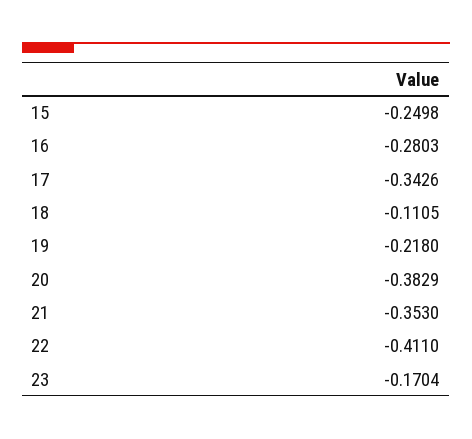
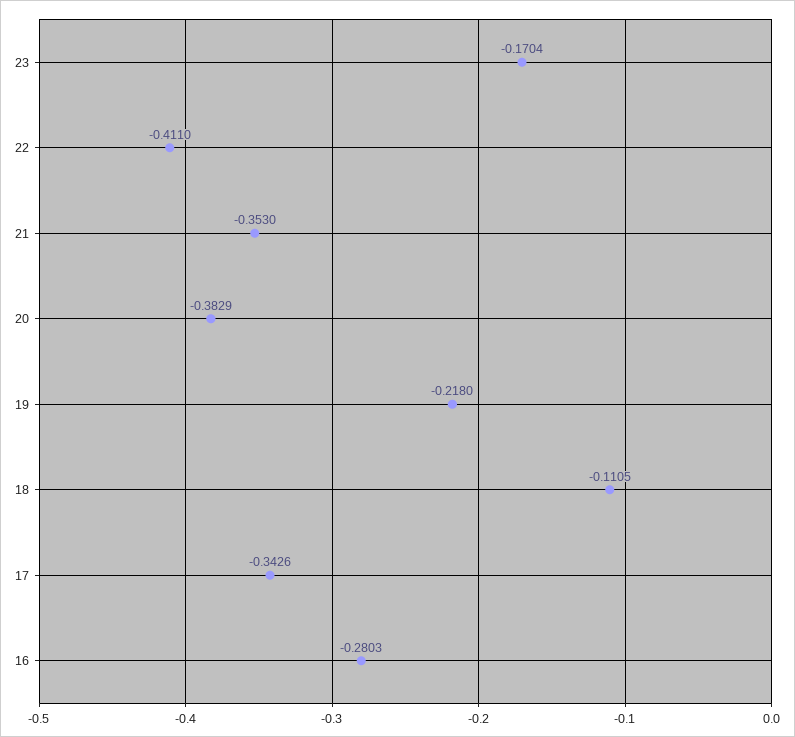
15: -0.2498 -> none

